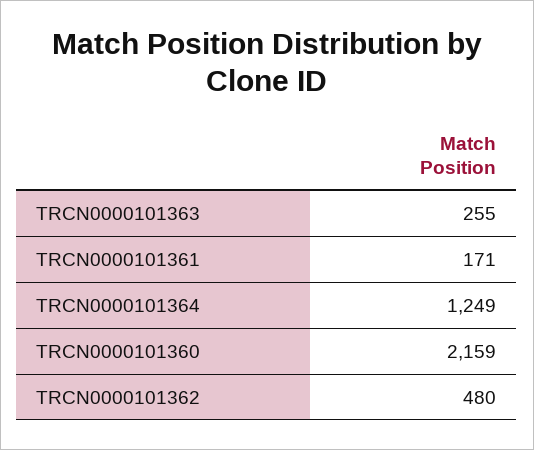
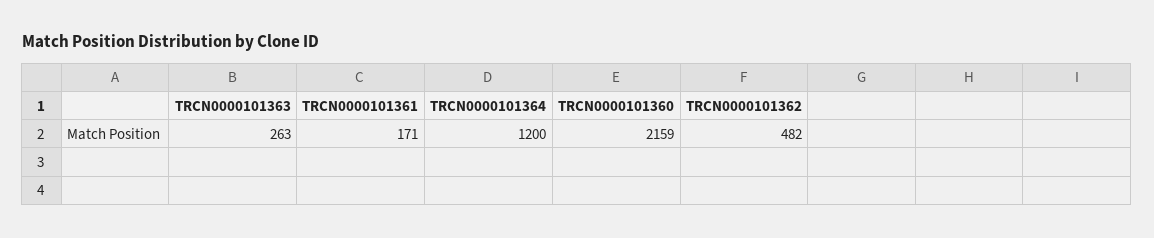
TRCN0000101363: 255 -> 263
TRCN0000101364: 1249 -> 1200
TRCN0000101362: 480 -> 482

